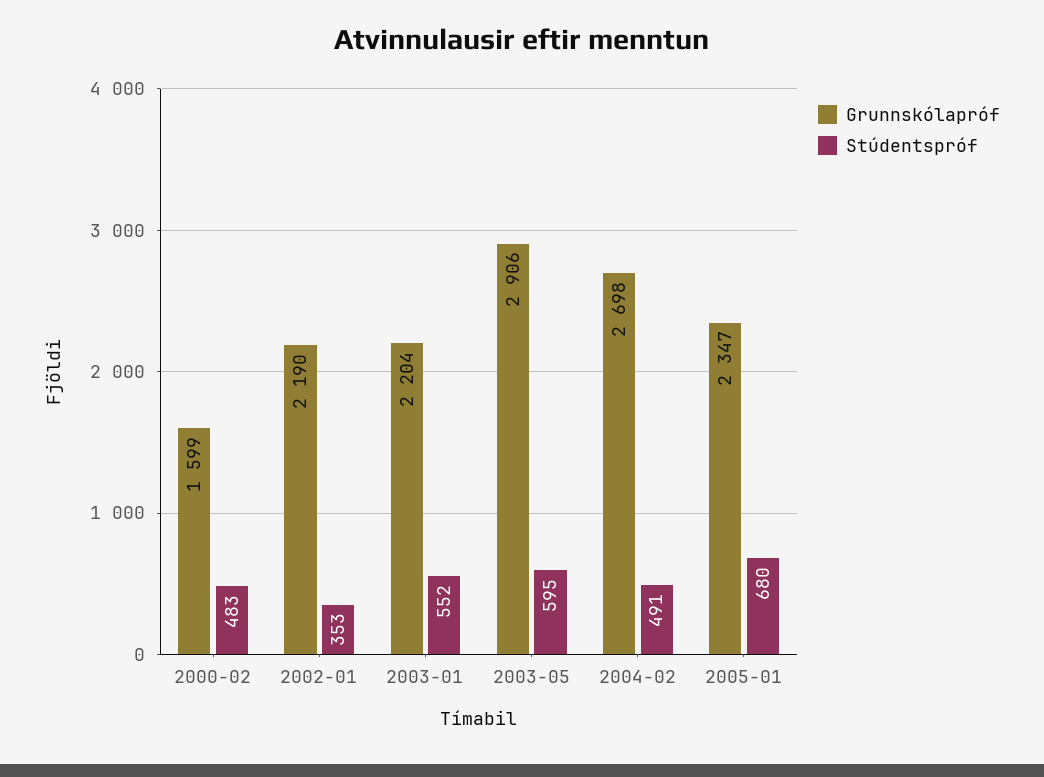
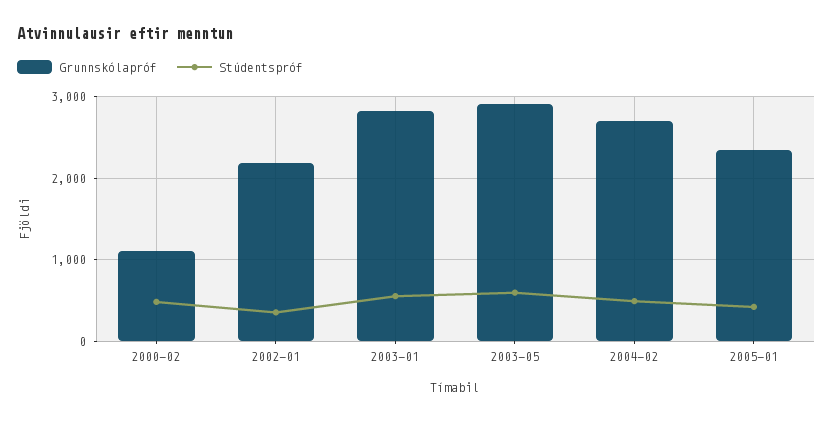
Grunnskólapróf, 2000-02: 1599 -> 1100
Grunnskólapróf, 2003-01: 2204 -> 2800
Stúdentspróf, 2005-01: 680 -> 400

